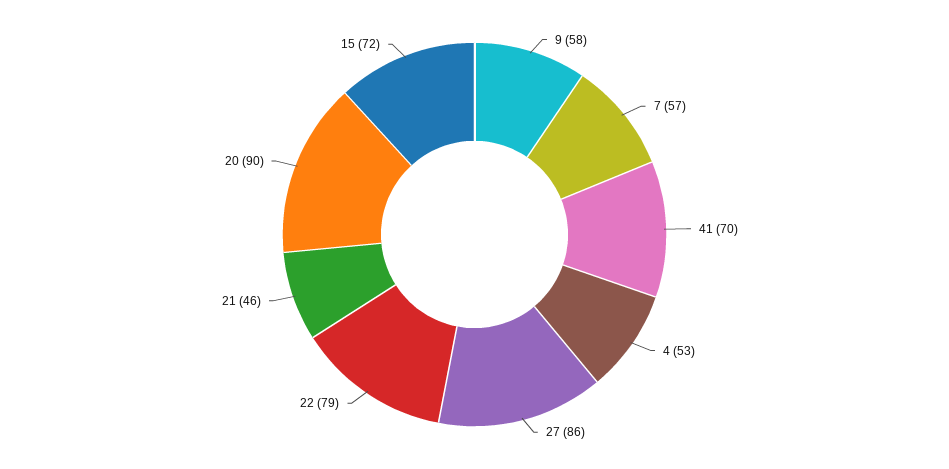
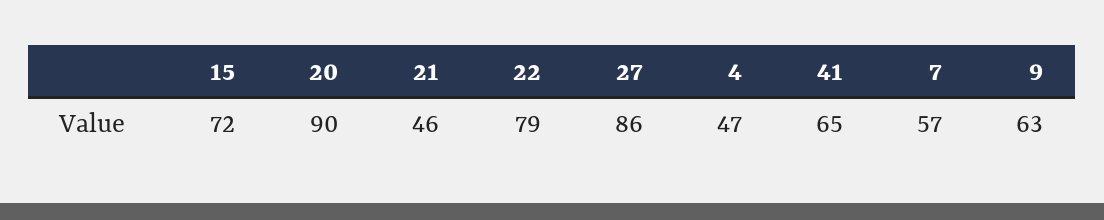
9: 58 -> 63
41: 70 -> 65
4: 53 -> 47

